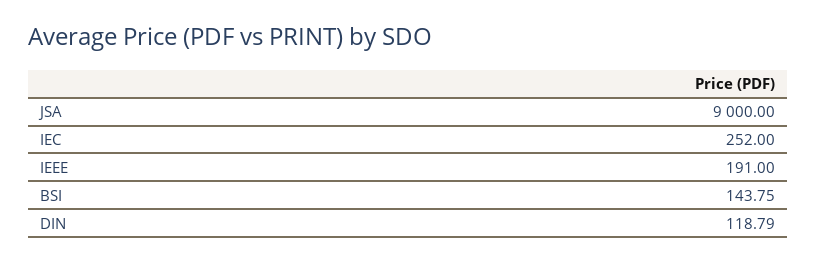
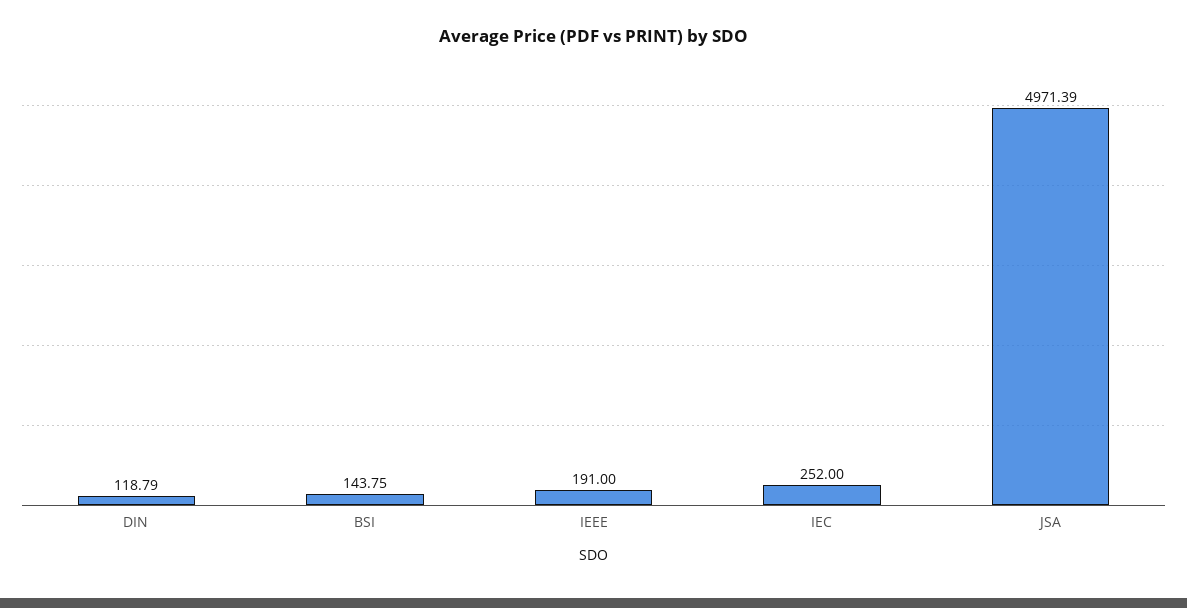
JSA: 9000 -> 4971.39

